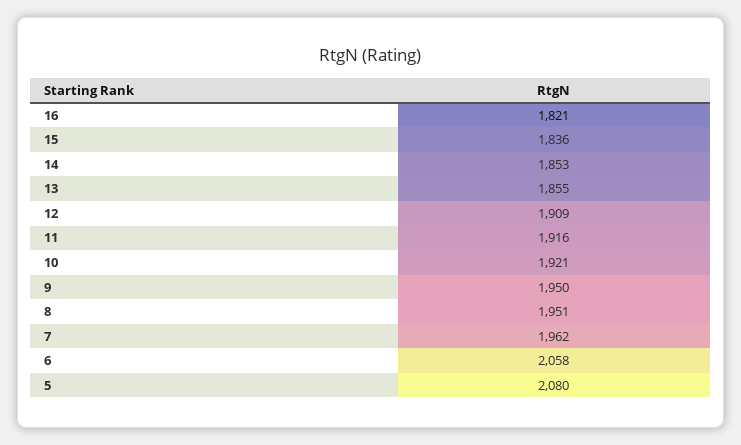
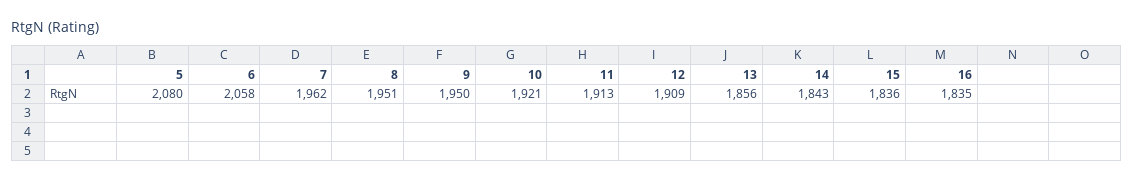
16: 1821 -> 1835
14: 1853 -> 1843
13: 1855 -> 1856
11: 1916 -> 1913

